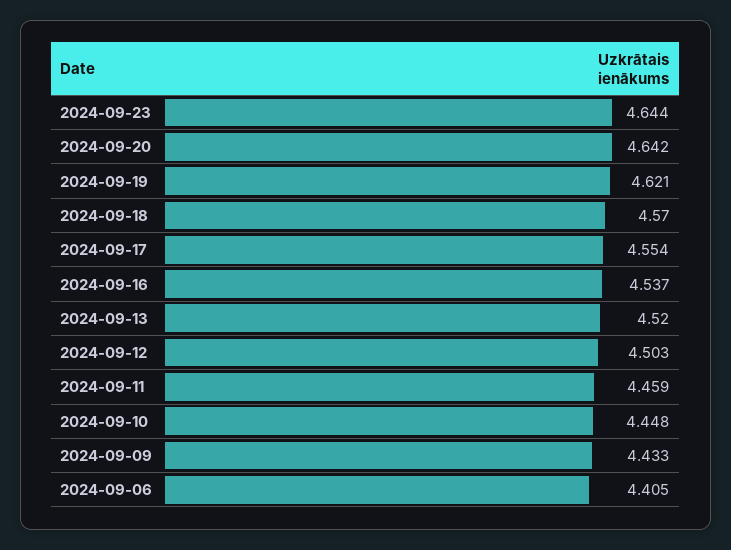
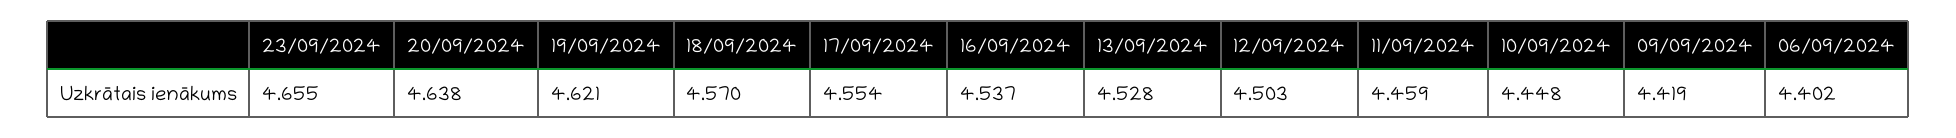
2024-09-23: 4.644 -> 4.655
2024-09-20: 4.642 -> 4.638
2024-09-13: 4.52 -> 4.528
2024-09-09: 4.433 -> 4.419
2024-09-06: 4.405 -> 4.402

